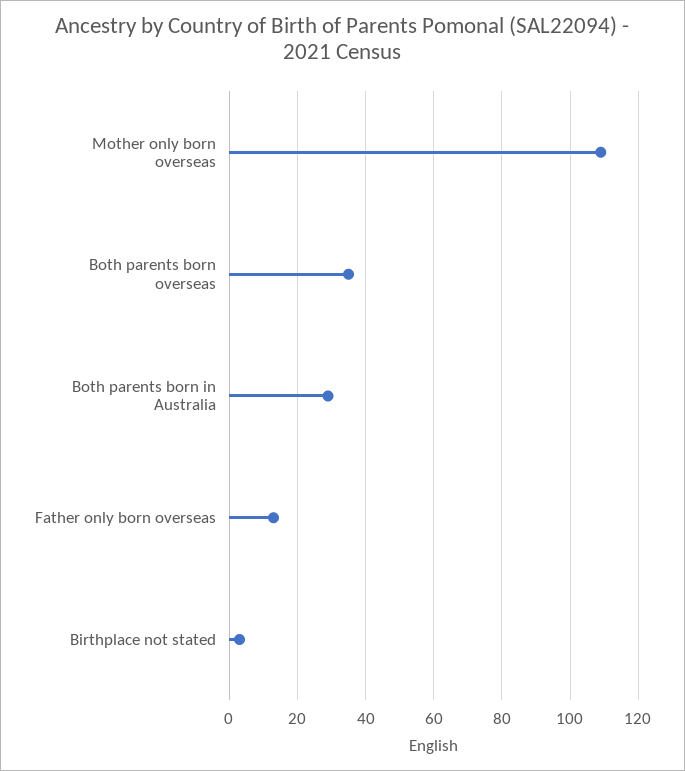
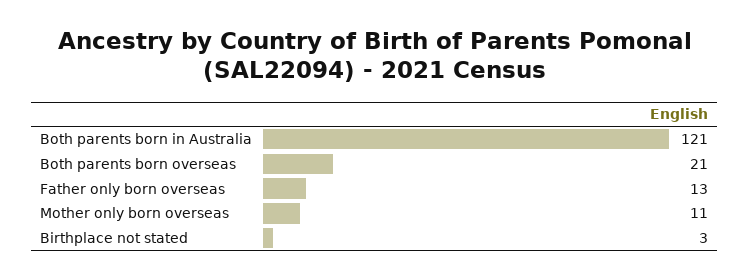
Mother only born overseas: 110 -> 11
Both parents born overseas: 35 -> 21
Both parents born in Australia: 30 -> 121

